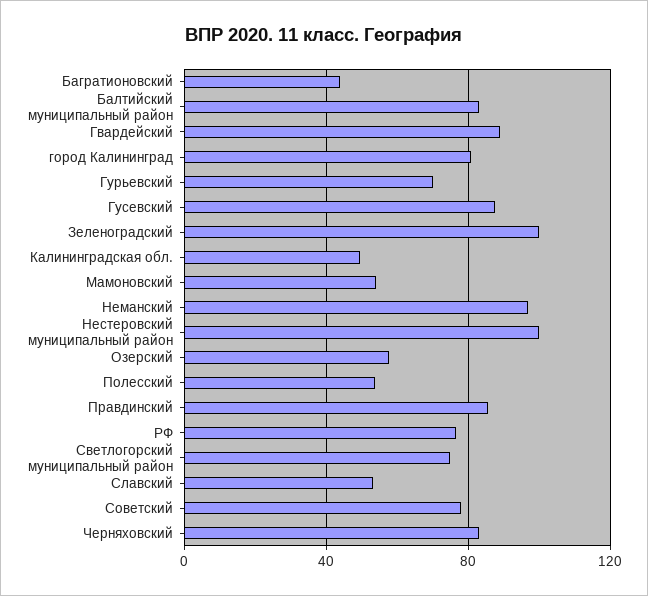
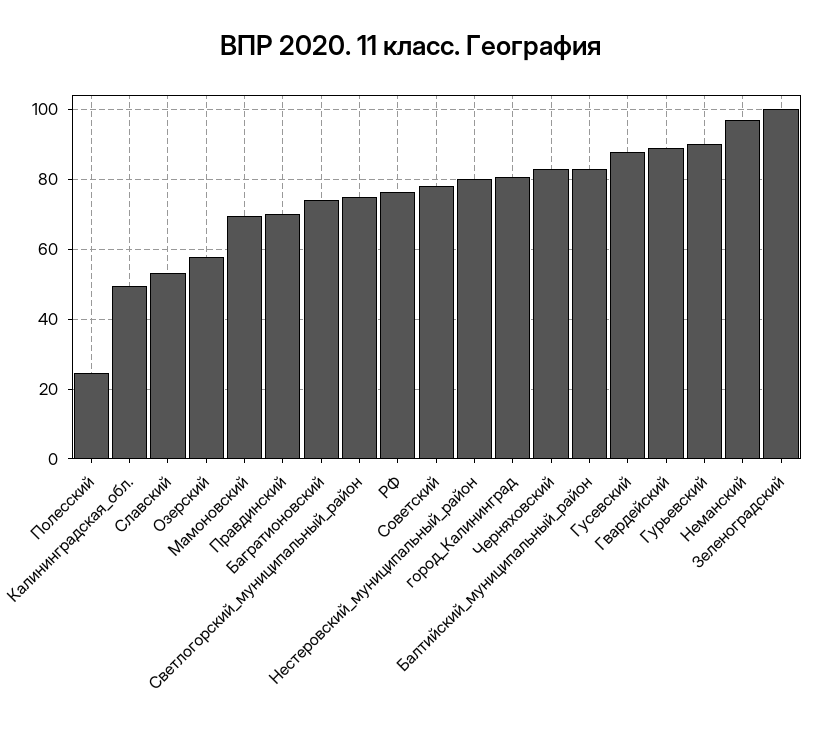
Багратионовский: 45 -> 74
Гурьевский: 70 -> 90
Мамоновский: 55 -> 70
Нестеровский муниципальный район: 100 -> 80
Полесский: 55 -> 24
Правдинский: 85 -> 70

